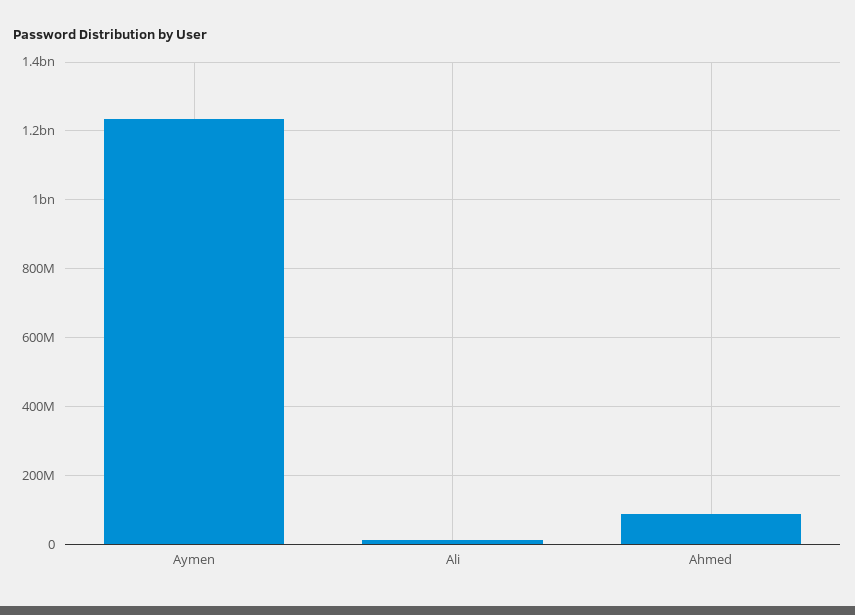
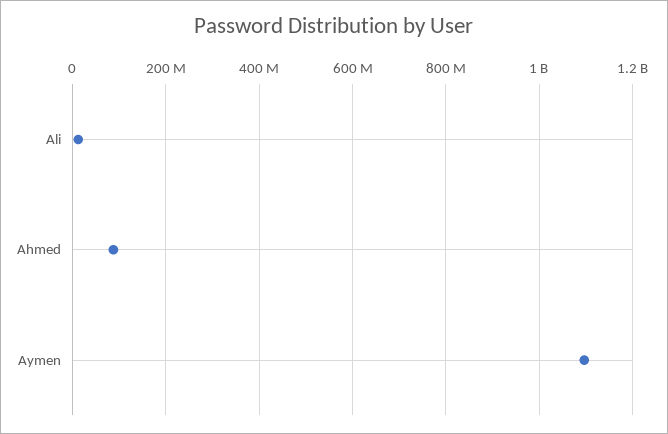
Aymen: 1240000000 -> 1100000000

